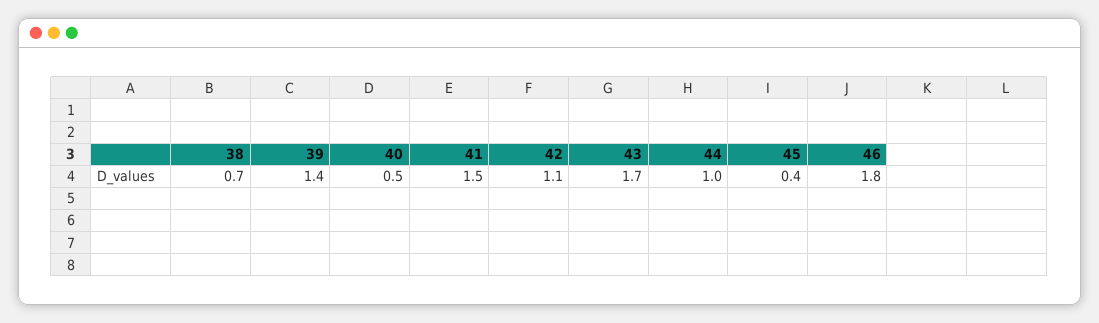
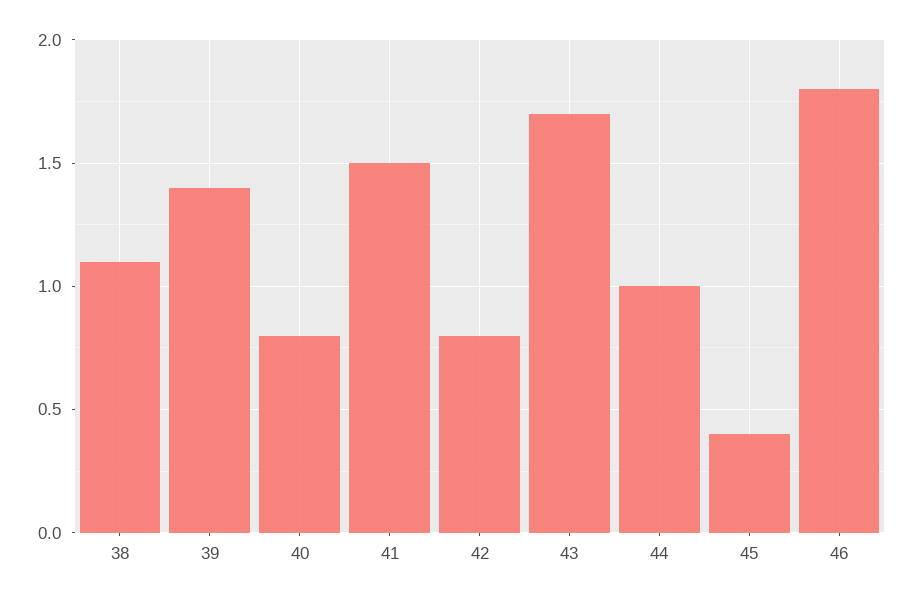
38: 0.7 -> 1.1
40: 0.5 -> 0.8
42: 1.1 -> 0.8

